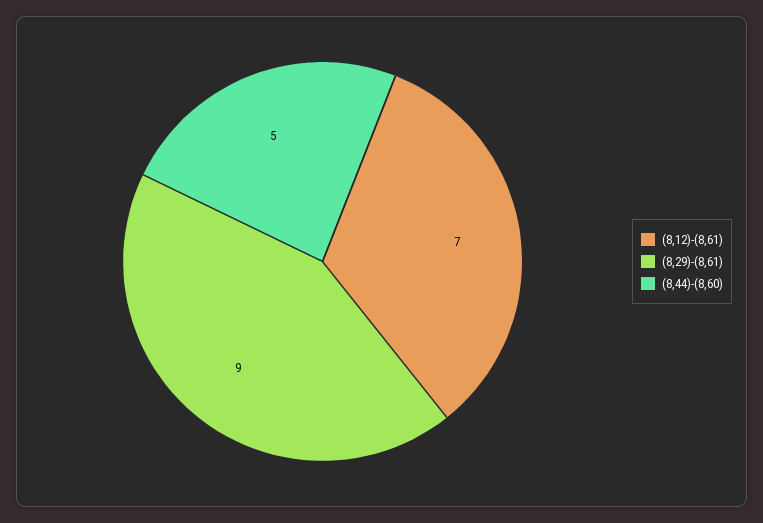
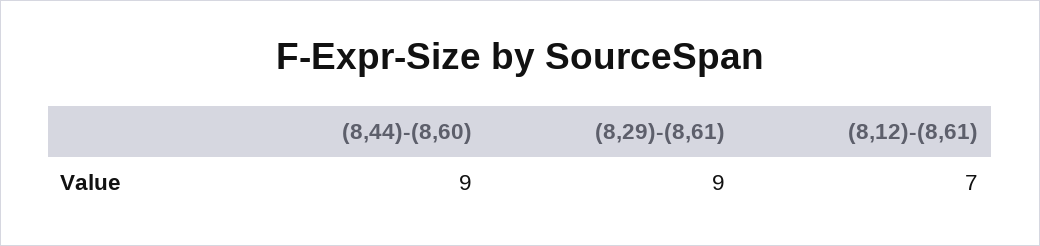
(8,44)-(8,60): 5 -> 9

